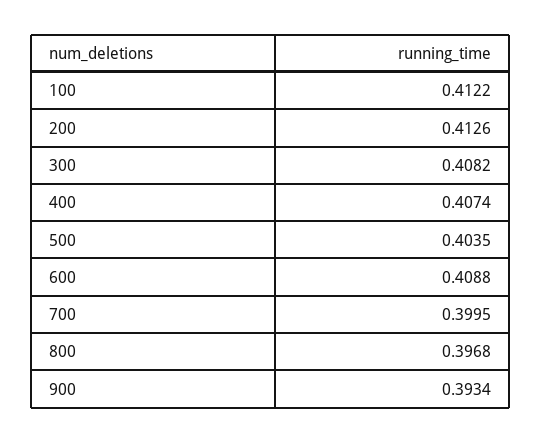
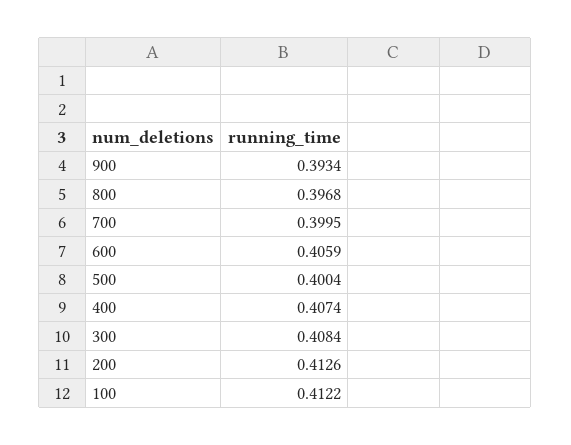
300: 0.4082 -> 0.4084
500: 0.4035 -> 0.4004
600: 0.4088 -> 0.4059

